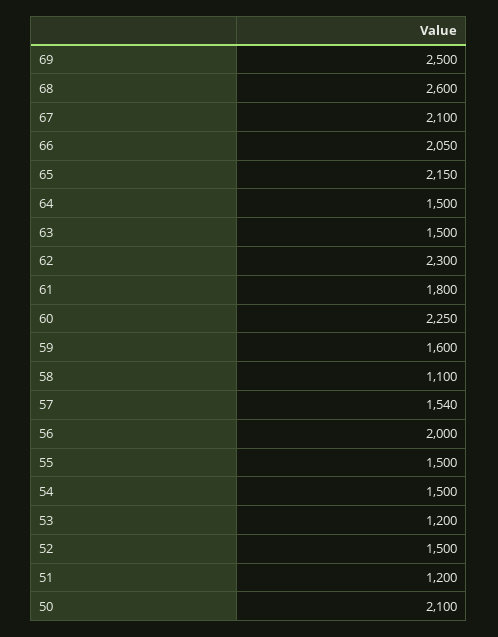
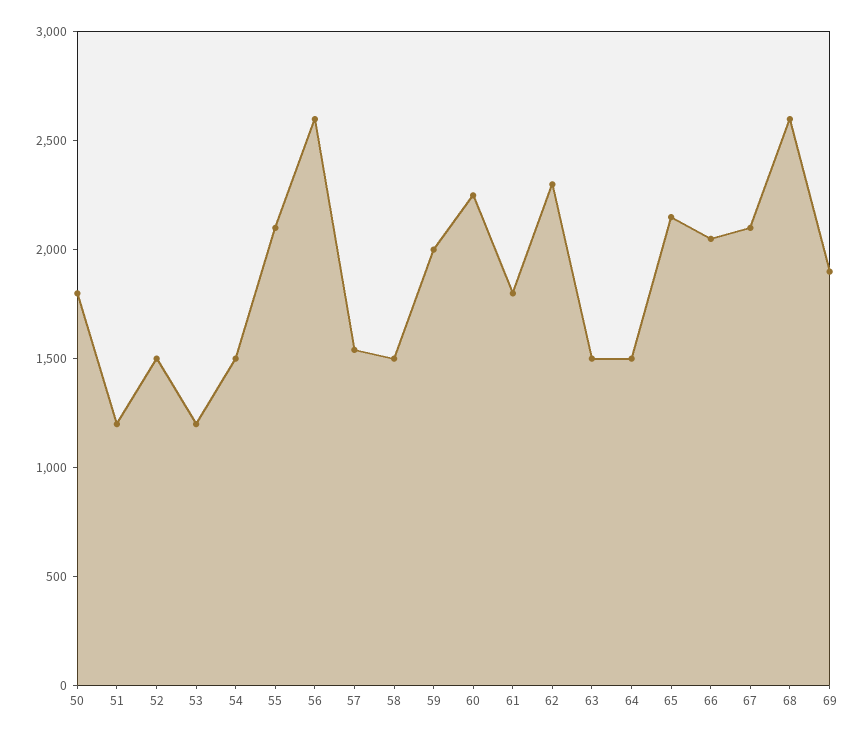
69: 2500 -> 1900
59: 1600 -> 2000
58: 1100 -> 1500
56: 2000 -> 2600
55: 1500 -> 2100
50: 2100 -> 1800

